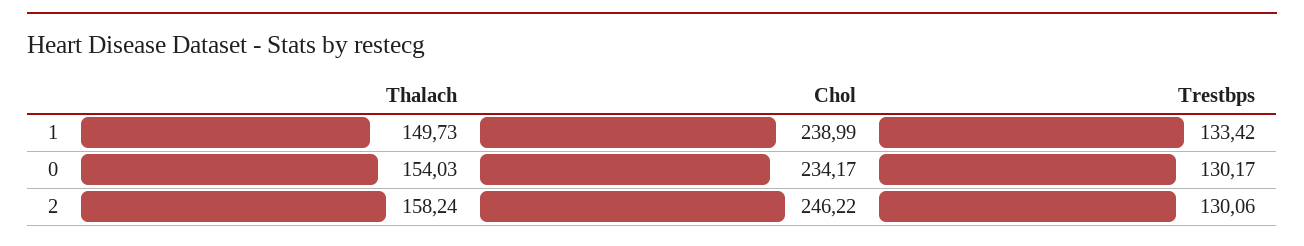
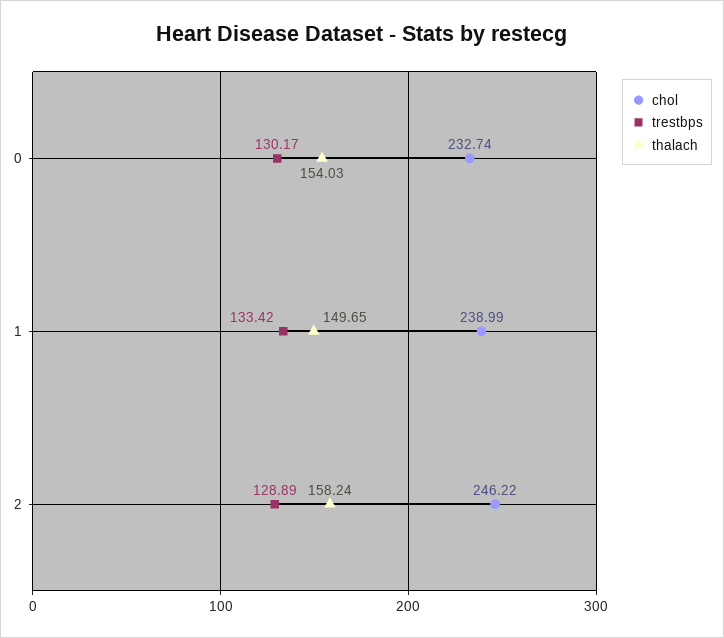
Thalach, 1: 149.73 -> 149.65
Chol, 0: 234.17 -> 232.74
Trestbps, 2: 130.06 -> 128.89

